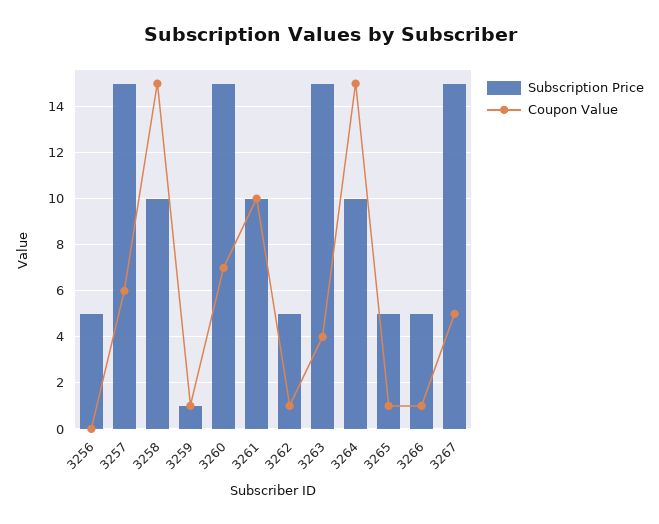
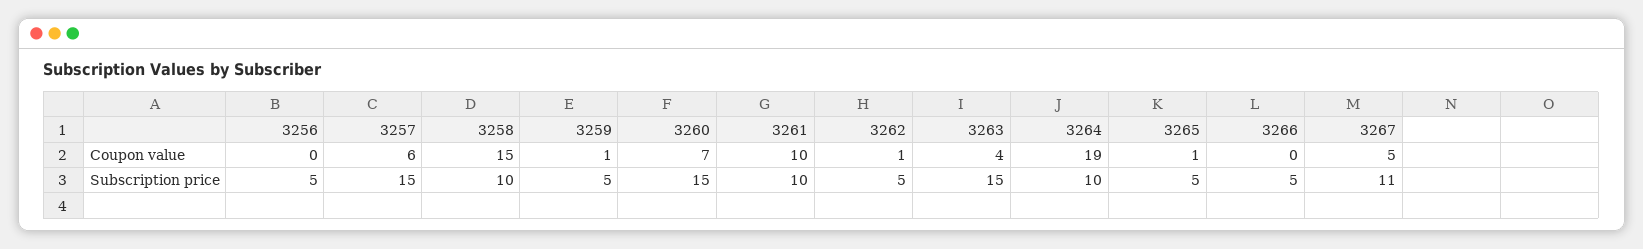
Subscription Price, 3259: 1 -> 5
Coupon Value, 3264: 15 -> 19
Coupon Value, 3266: 1 -> 0
Subscription Price, 3267: 15 -> 11

